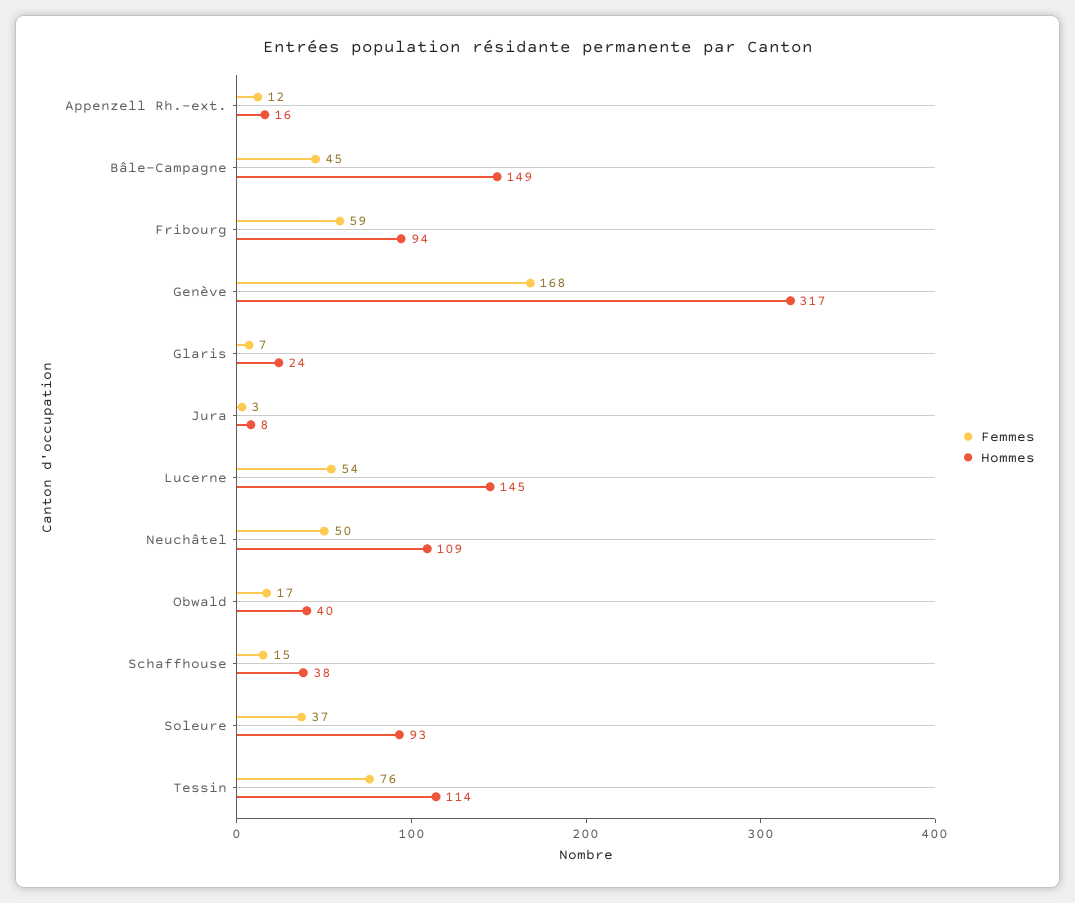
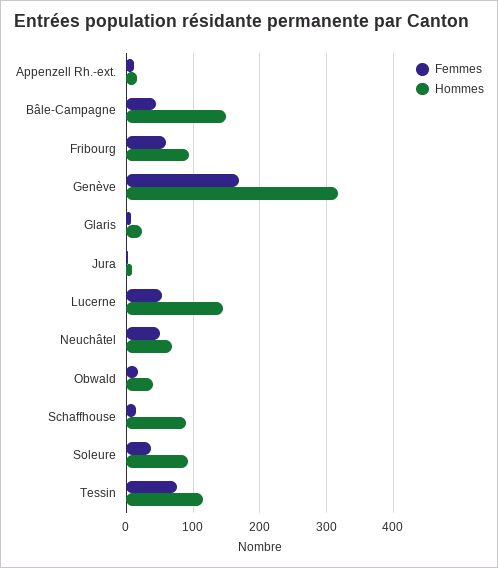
Hommes, Neuchâtel: 109 -> 70
Hommes, Schaffhouse: 38 -> 90

